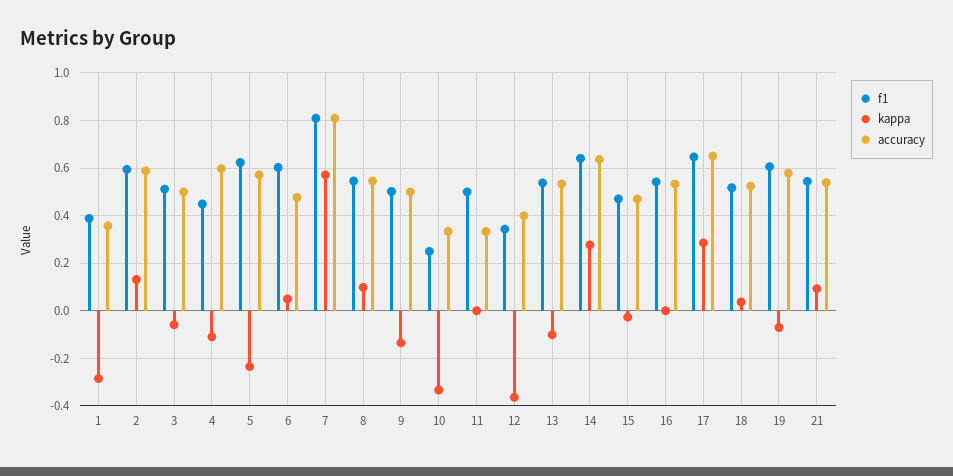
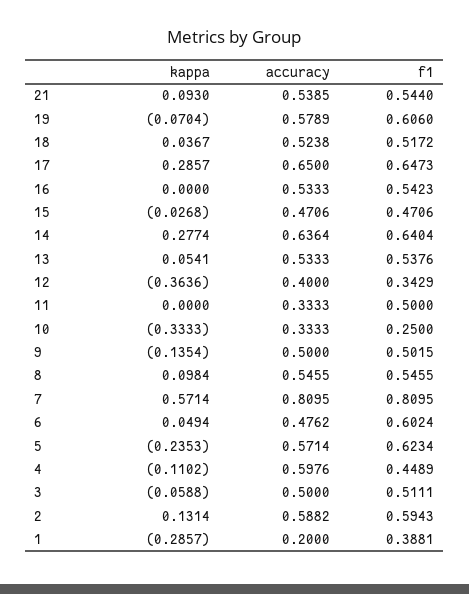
accuracy, 1: 0.35 -> 0.2
kappa, 13: -0.1 -> 0.0541

